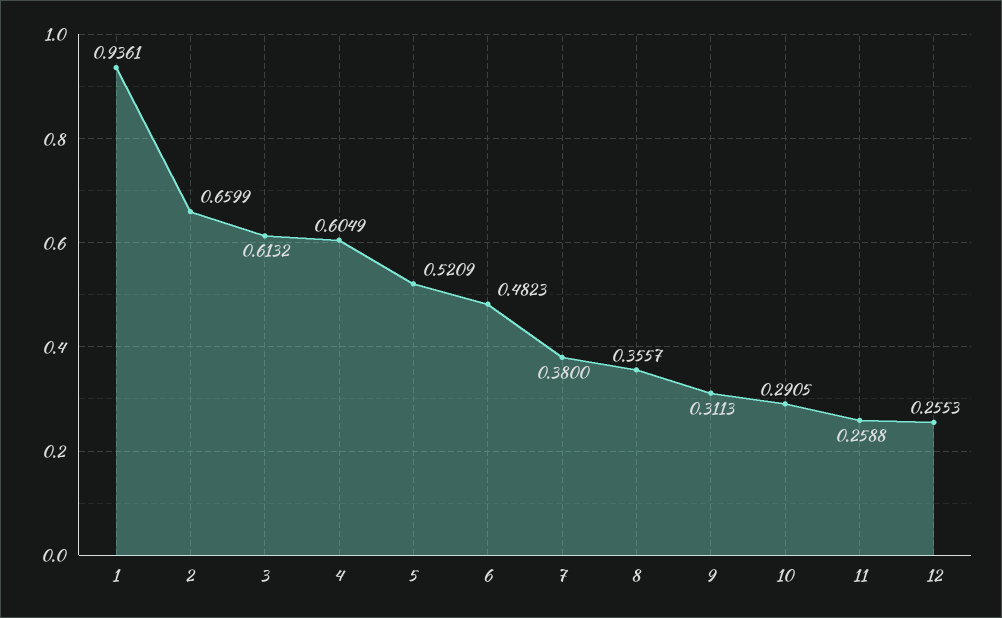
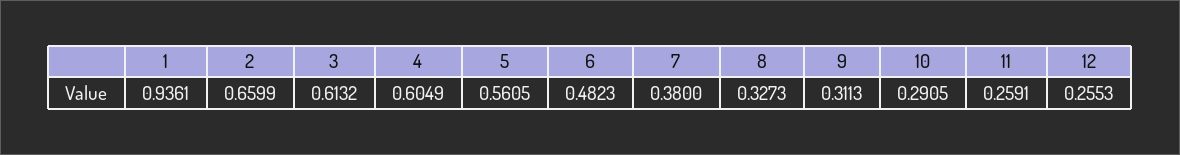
5: 0.5209 -> 0.5605
8: 0.3557 -> 0.3273
11: 0.2588 -> 0.2591

